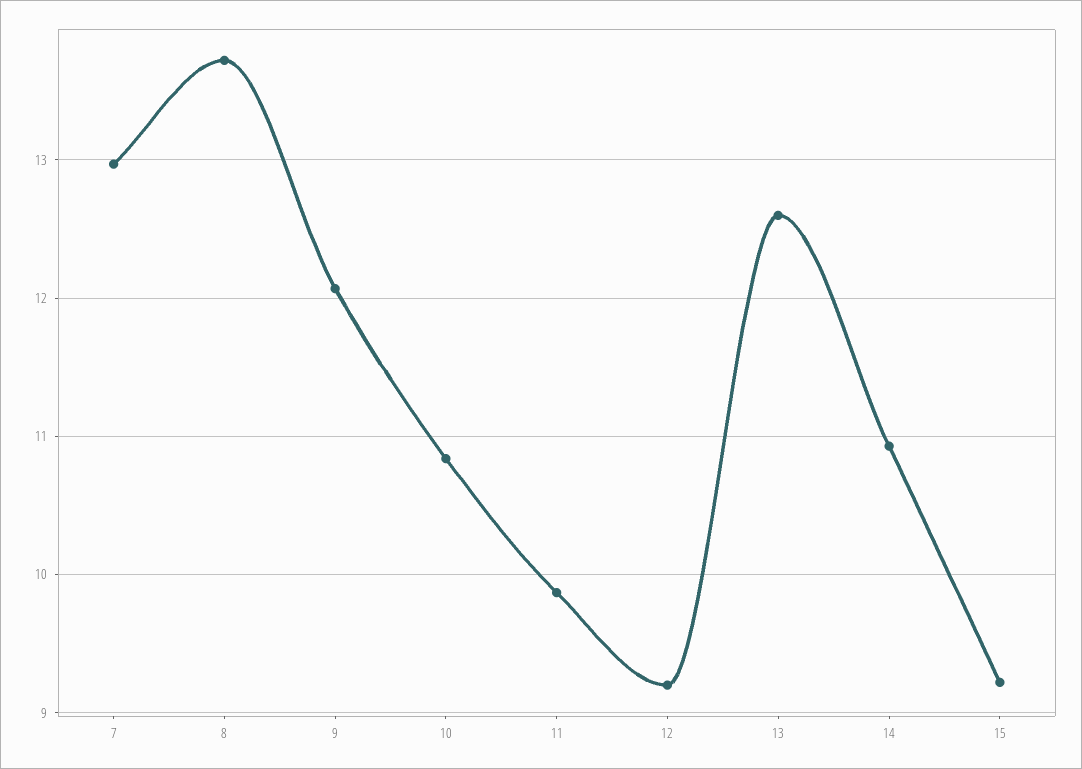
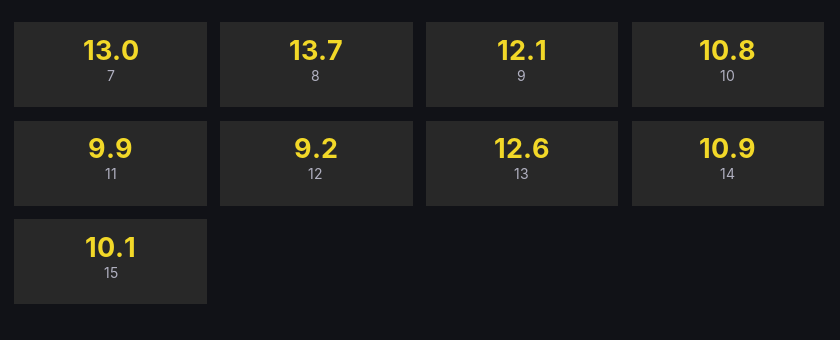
15: 9.2 -> 10.1

